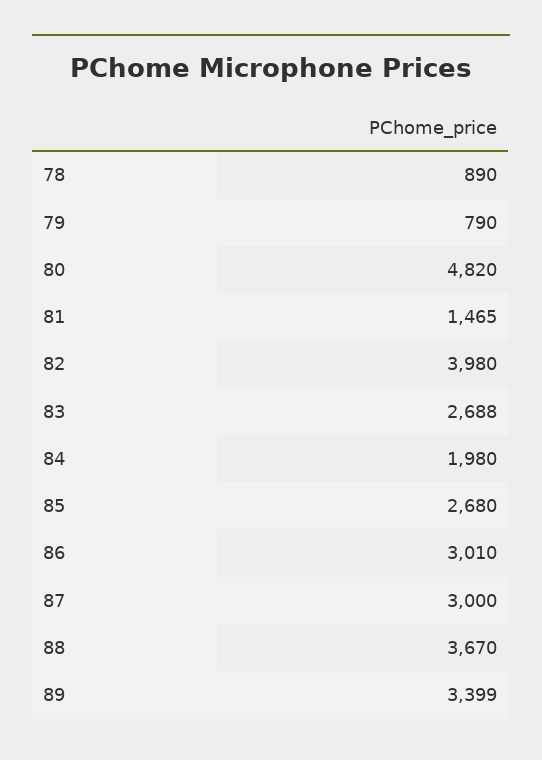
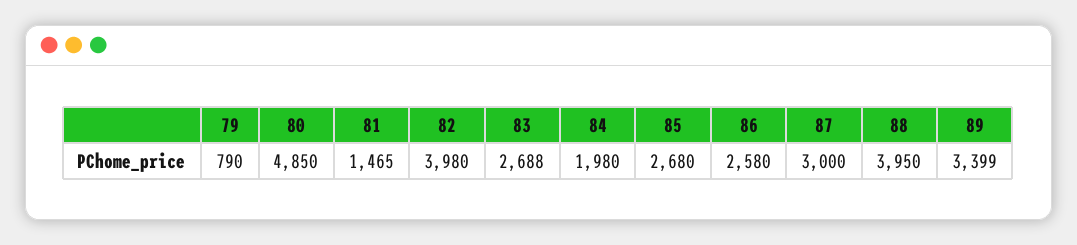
78: 890 -> none
80: 4820 -> 4850
86: 3010 -> 2580
88: 3670 -> 3950

